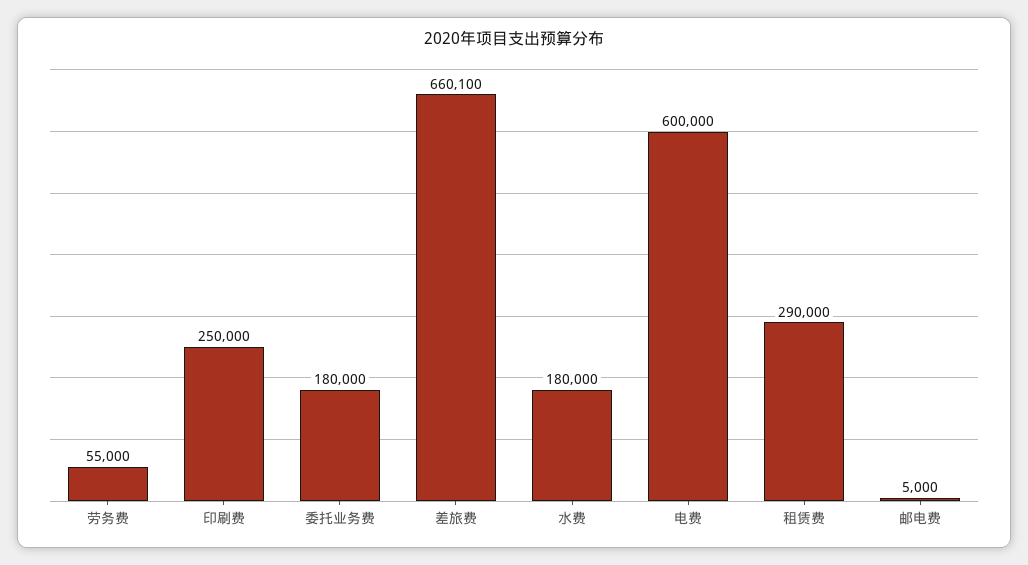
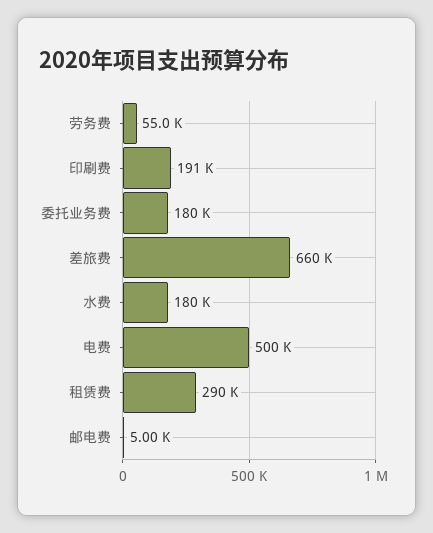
印刷费: 250000 -> 191000
电费: 600000 -> 500000

